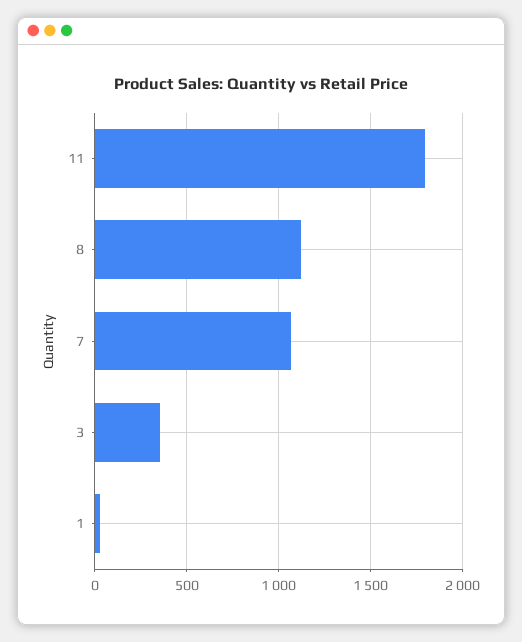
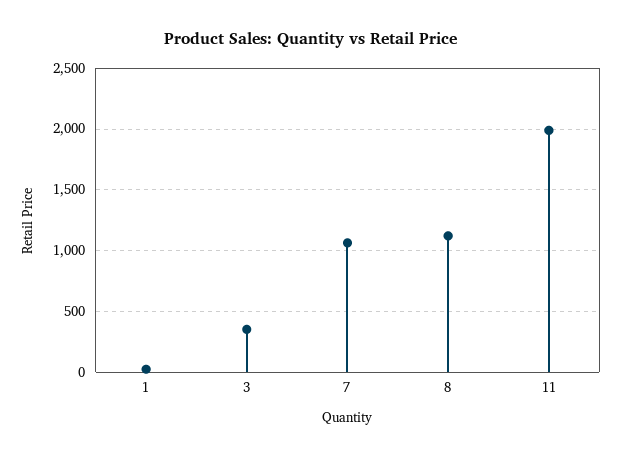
11: 1800 -> 2000

